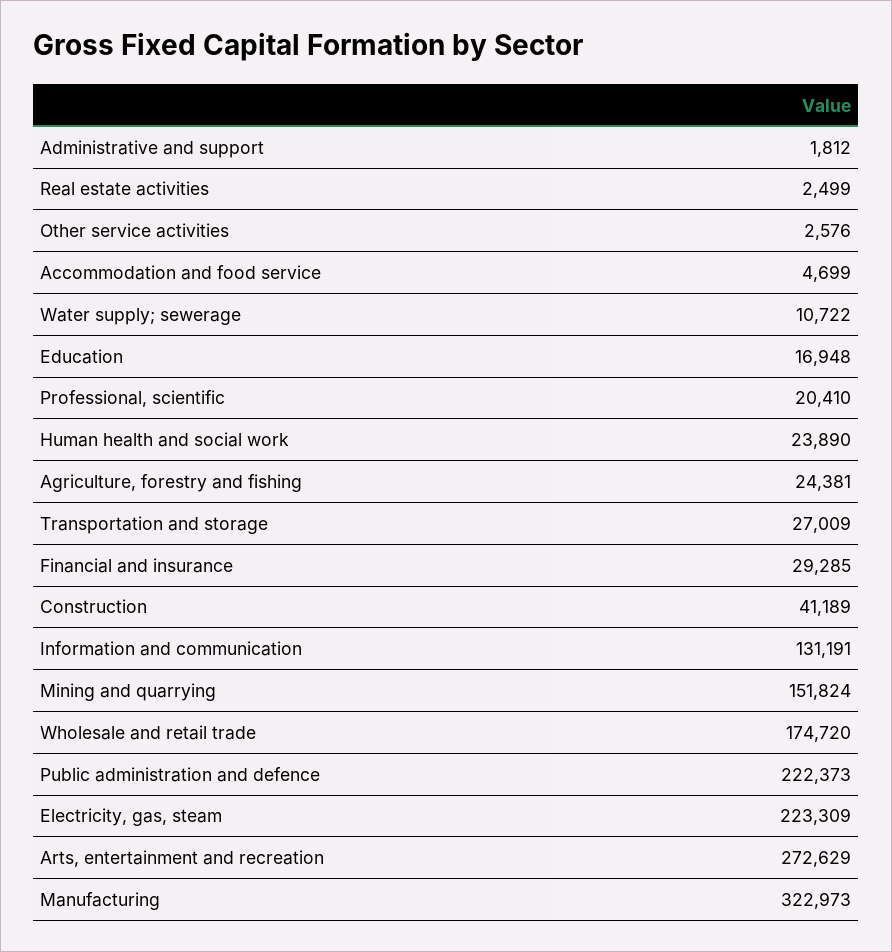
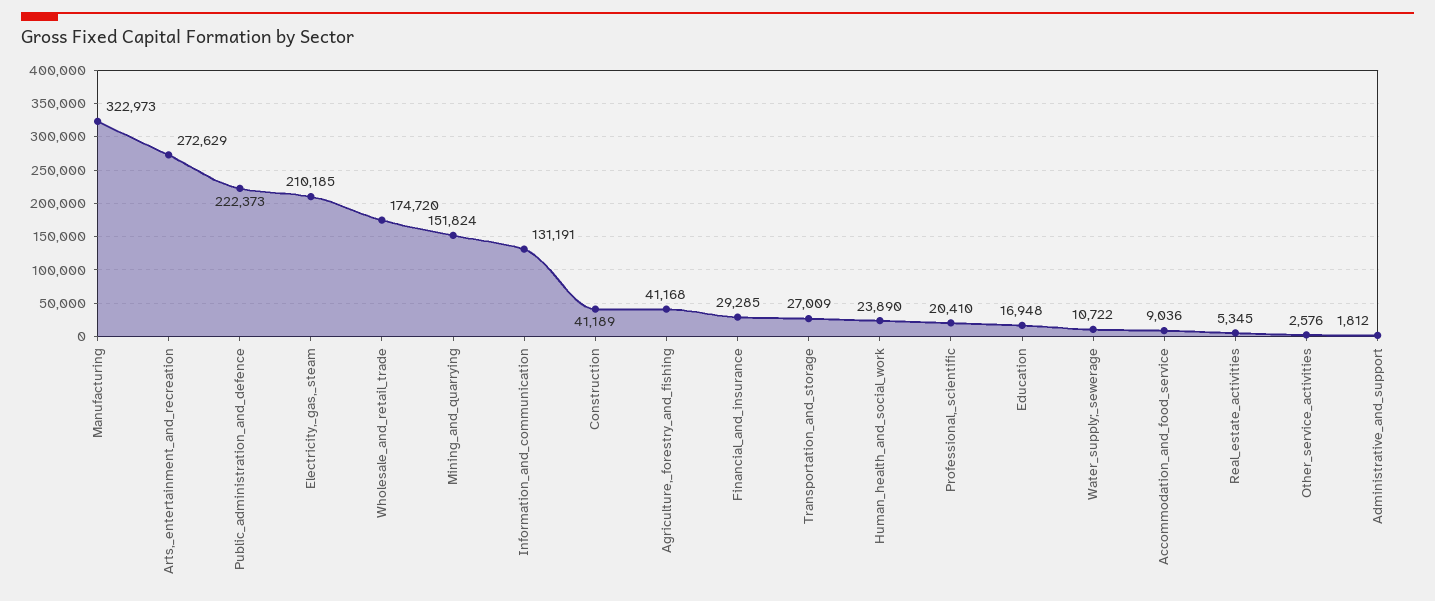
Real estate activities: 2499 -> 5345
Accommodation and food service: 4699 -> 9036
Agriculture, forestry and fishing: 24381 -> 41168
Electricity, gas, steam: 223309 -> 210185

